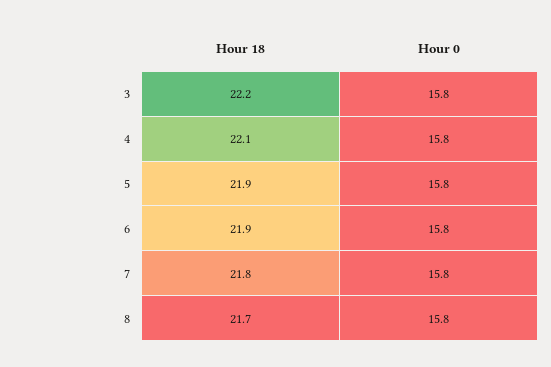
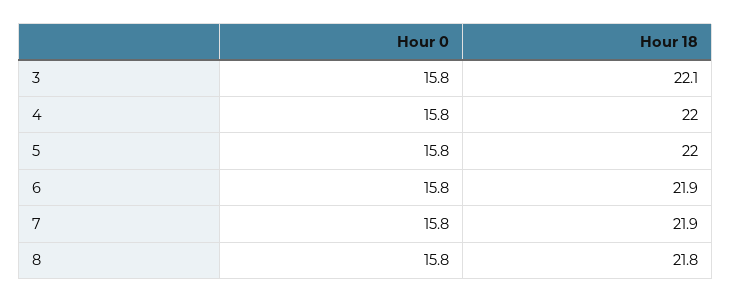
Hour 18, 3: 22.2 -> 22.1
Hour 18, 4: 22.1 -> 22
Hour 18, 5: 21.9 -> 22
Hour 18, 7: 21.8 -> 21.9
Hour 18, 8: 21.7 -> 21.8

